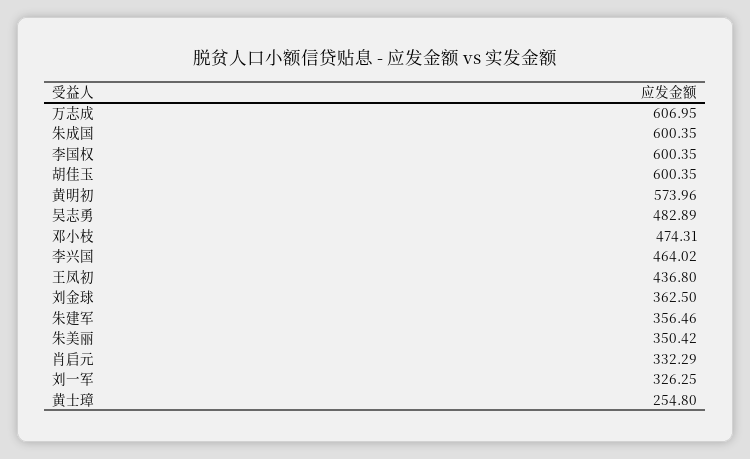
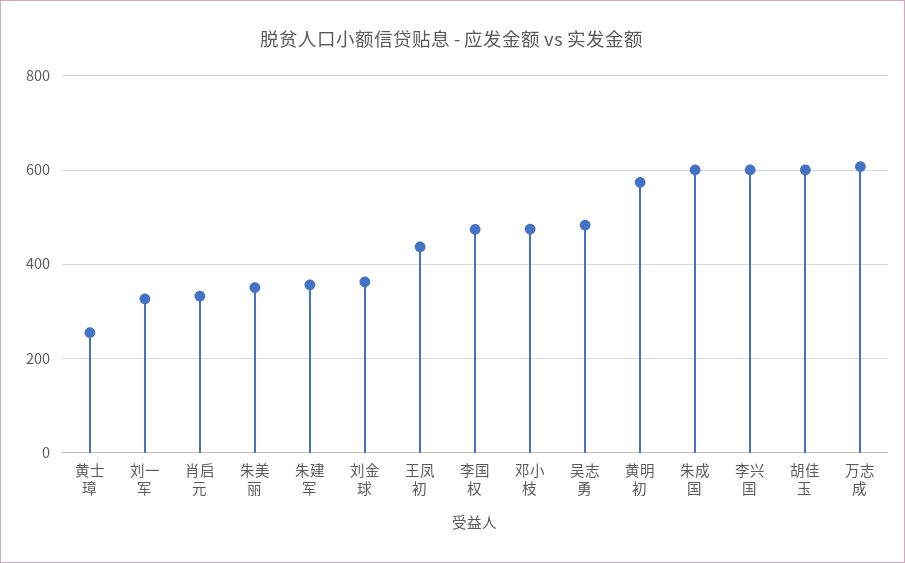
李国权: 600.35 -> 480
李兴国: 464.02 -> 600

